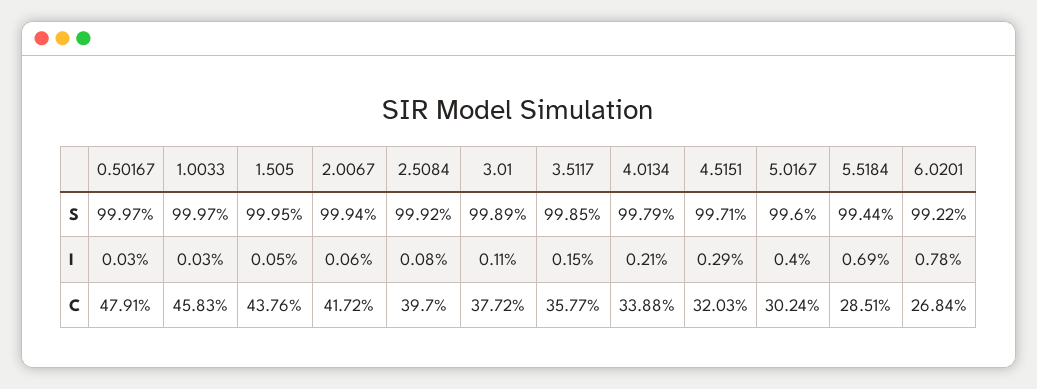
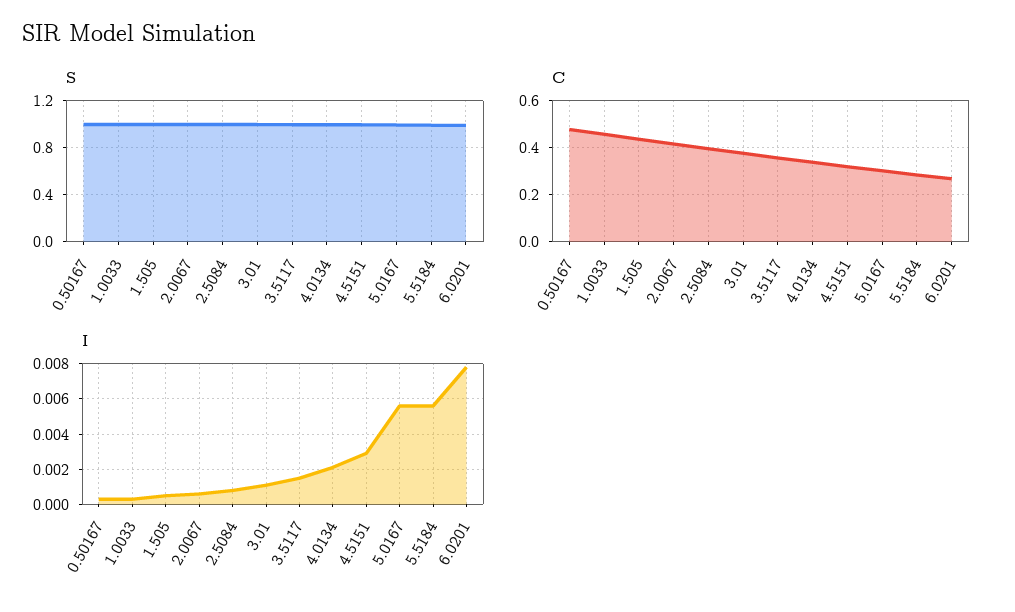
I, 5.0167: 0.004 -> 0.0055
I, 5.5184: 0.0069 -> 0.0055

